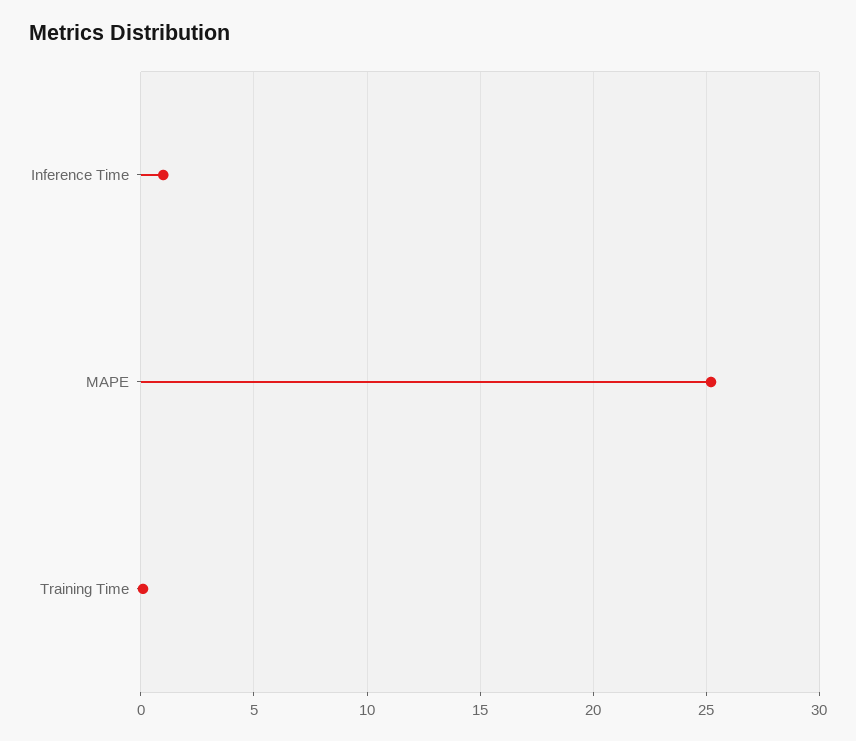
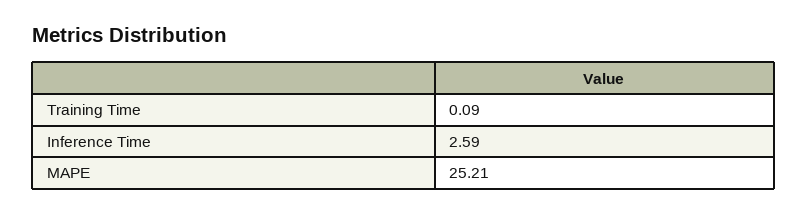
Inference Time: 1 -> 2.59

